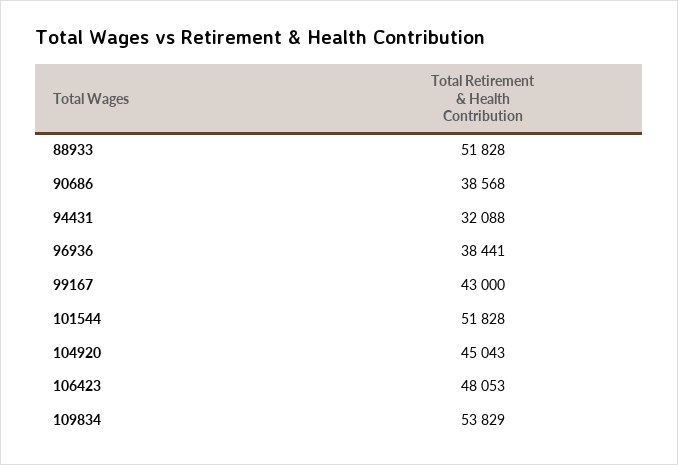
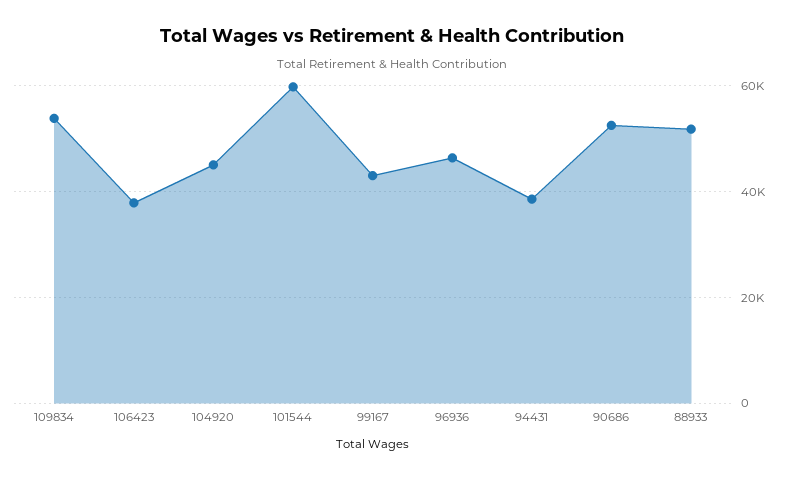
90686: 38568 -> 52000
94431: 32088 -> 38000
96936: 38441 -> 46000
101544: 51828 -> 60000
106423: 48053 -> 38000

